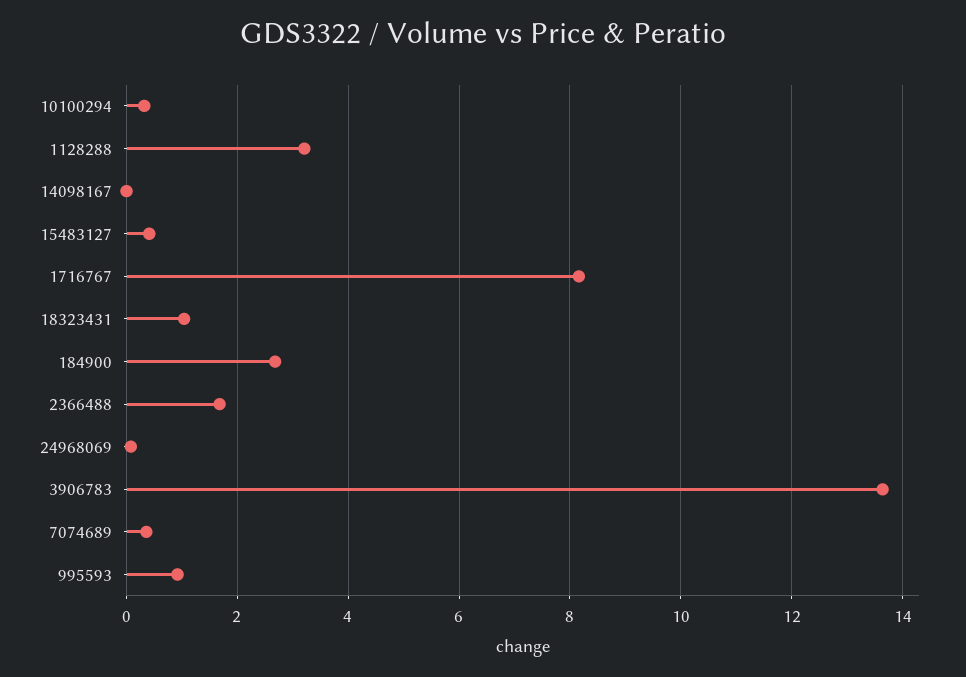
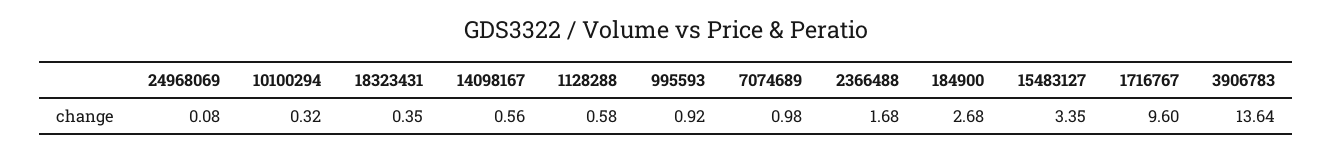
1128288: 3.2 -> 0.58
14098167: 0 -> 0.56
15483127: 0.4 -> 3.35
1716767: 8.2 -> 9.6
18323431: 1 -> 0.35
7074689: 0.4 -> 0.98

